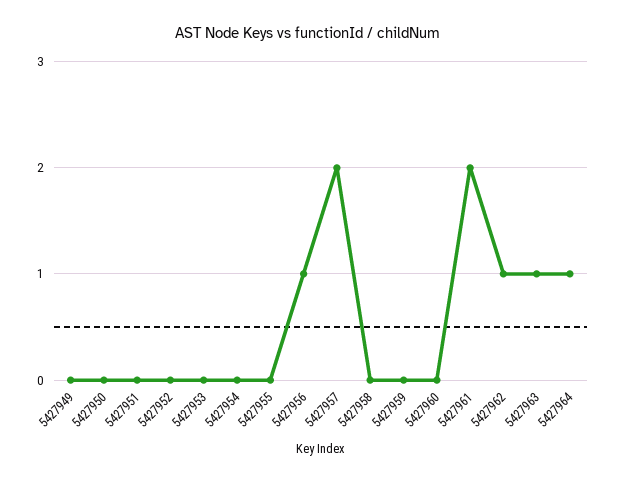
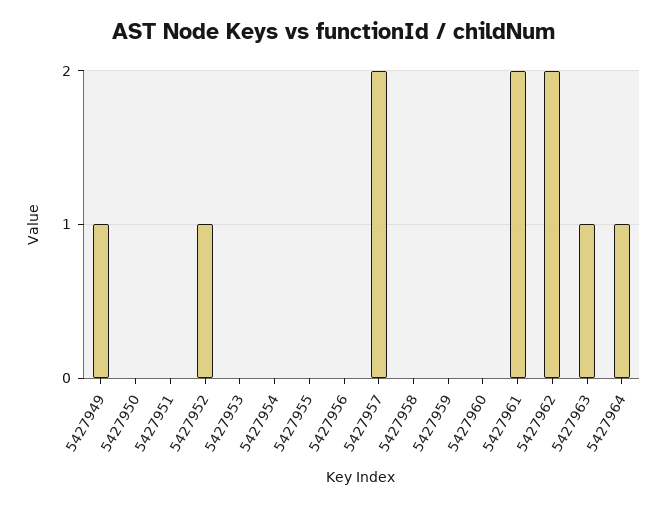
5427949: 0 -> 1
5427952: 0 -> 1
5427956: 1 -> 0
5427962: 1 -> 2

